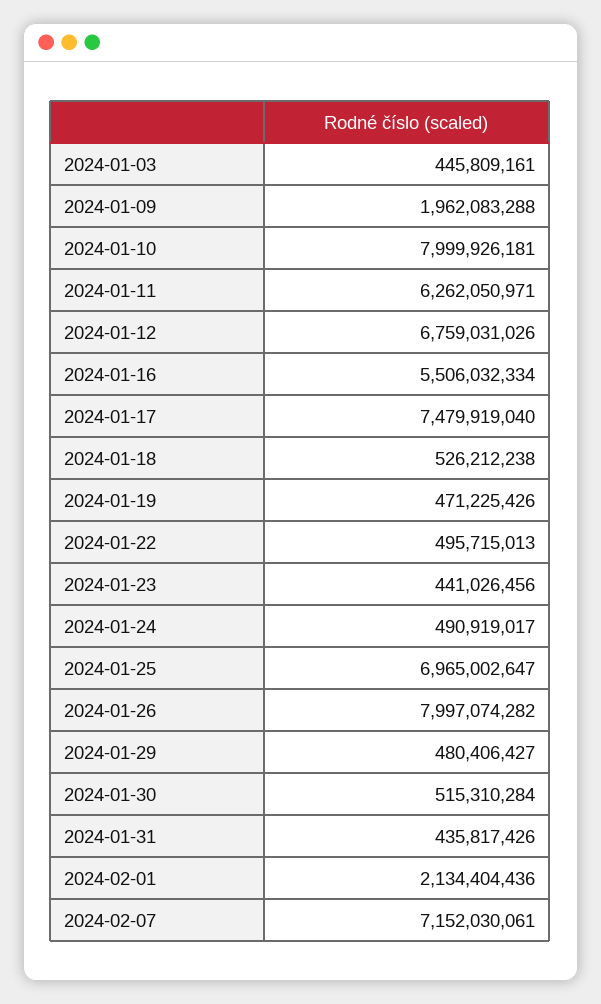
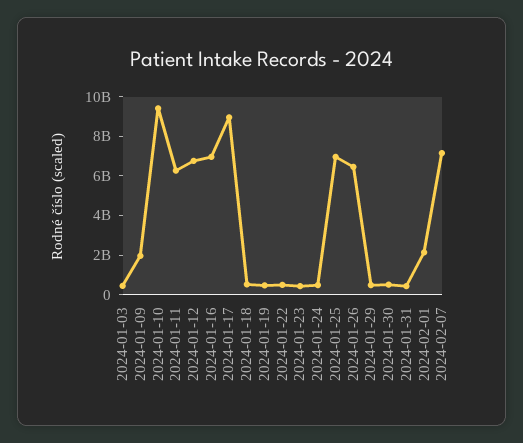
2024-01-10: 7999926181 -> 9500000000
2024-01-16: 5506032334 -> 7000000000
2024-01-17: 7479919040 -> 9000000000
2024-01-26: 7997074282 -> 6500000000

